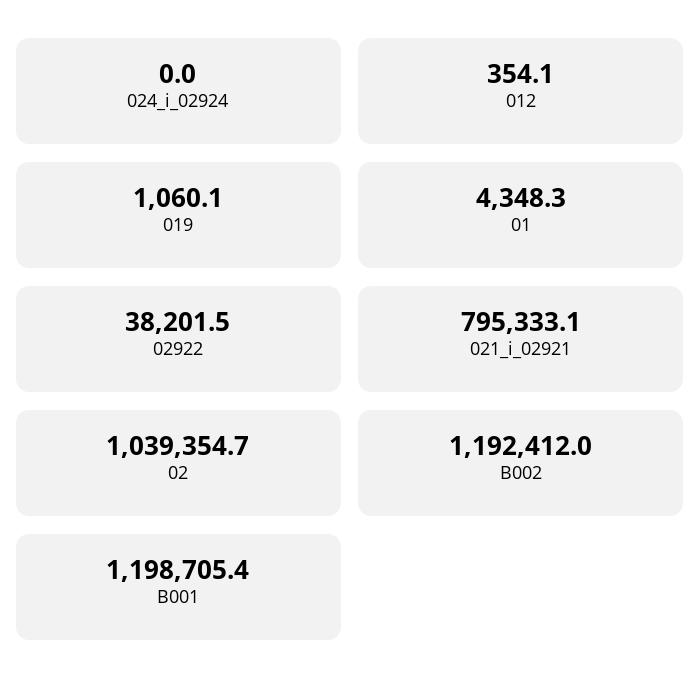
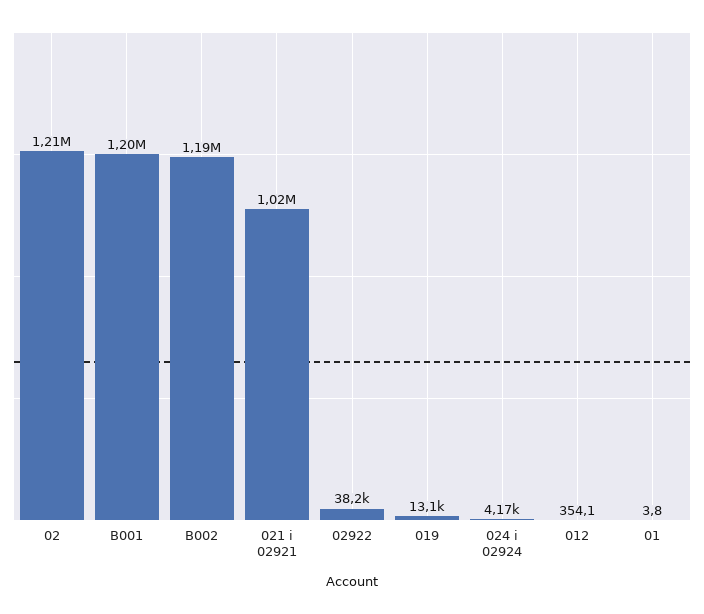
024_i_02924: 0 -> 4170
019: 1060.1 -> 13100
01: 4348.3 -> 3.8
021_i_02921: 795333.1 -> 1020000
02: 1039354.7 -> 1210000

